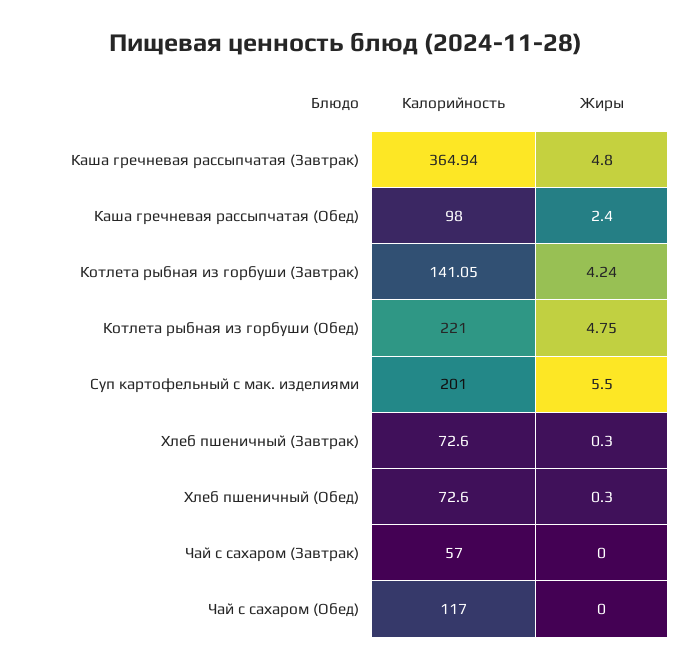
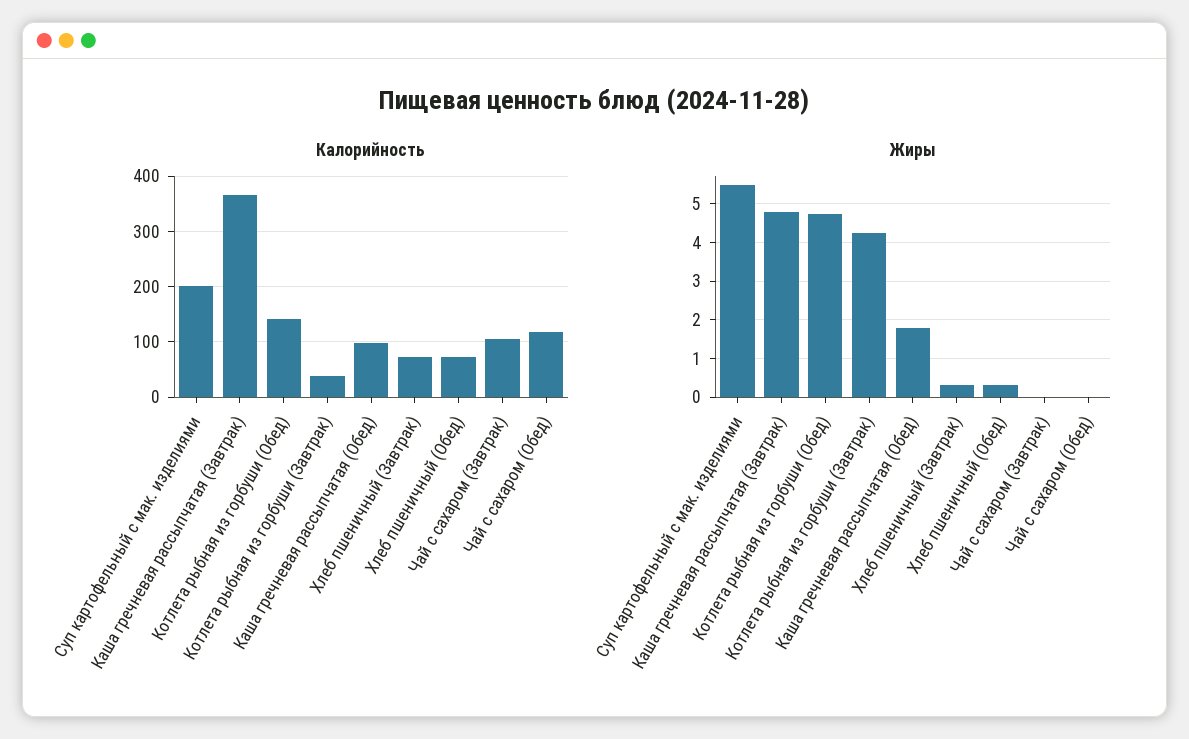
Жиры, Каша гречневая рассыпчатая (Обед): 2.4 -> 1.8
Калорийность, Котлета рыбная из горбуши (Завтрак): 141.05 -> 40
Калорийность, Котлета рыбная из горбуши (Обед): 221 -> 140
Калорийность, Чай с сахаром (Завтрак): 57 -> 100

